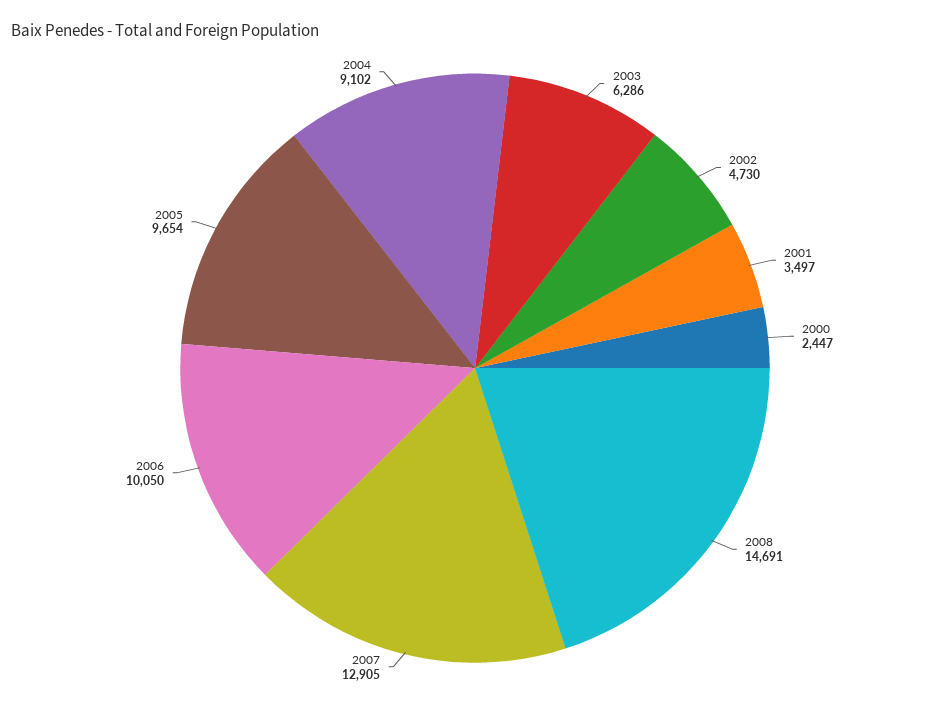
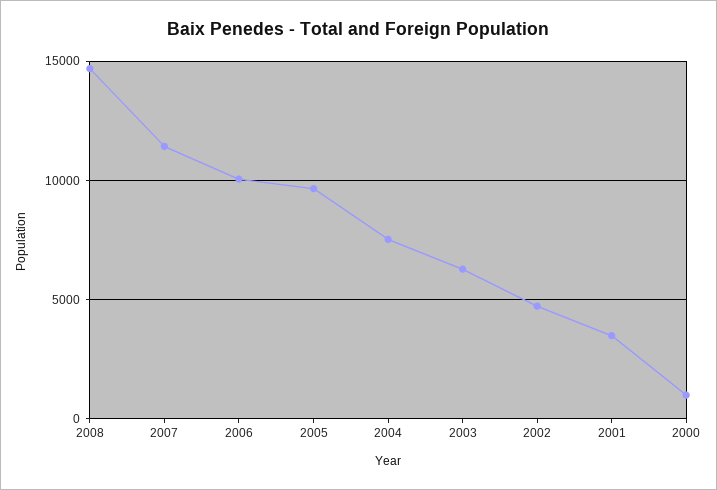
2000: 2447 -> 1000
2007: 12905 -> 11500
2004: 9102 -> 7500

